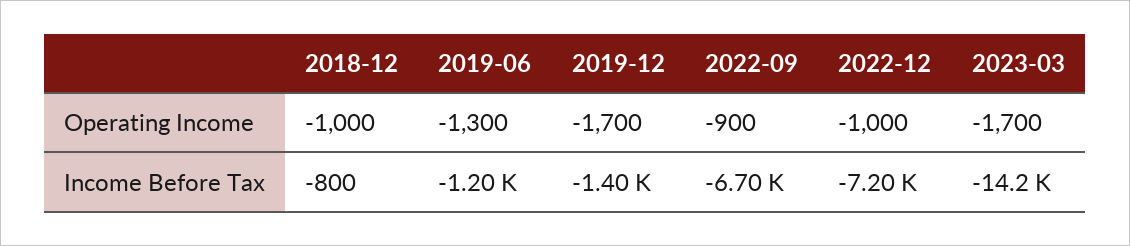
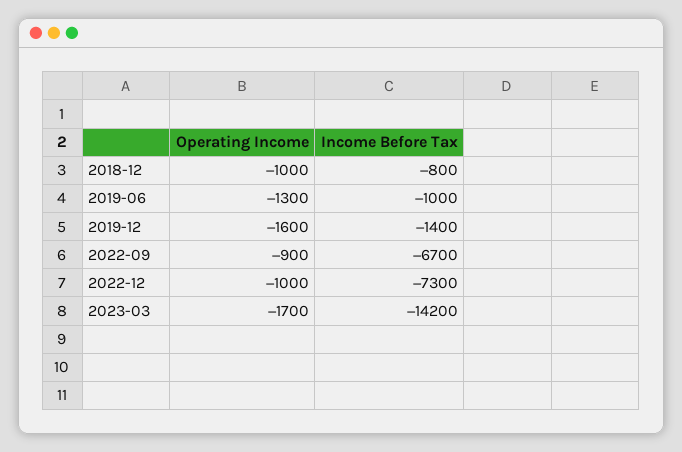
2019-12, Operating Income: -1700 -> -1600
2019-06, Income Before Tax: -1200 -> -1000
2022-12, Income Before Tax: -7200 -> -7300

